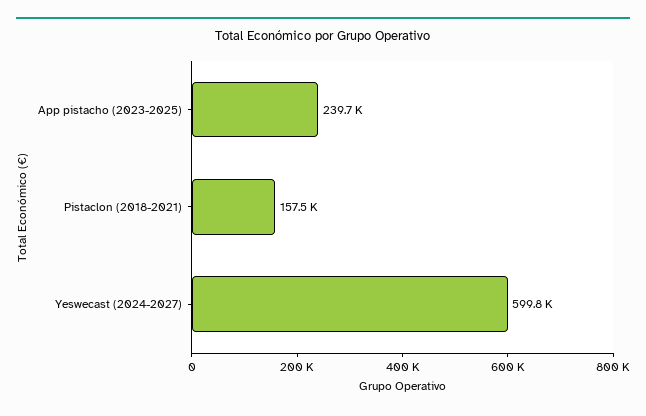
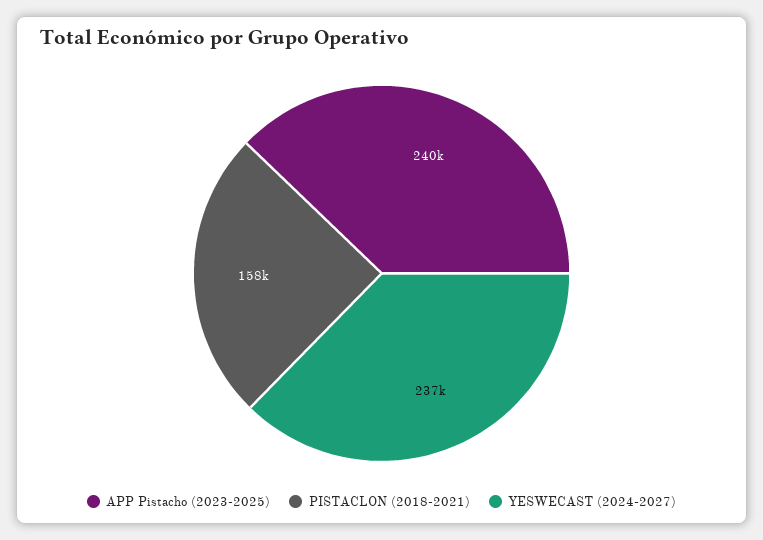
Yeswecast (2024-2027): 599800 -> 237000

